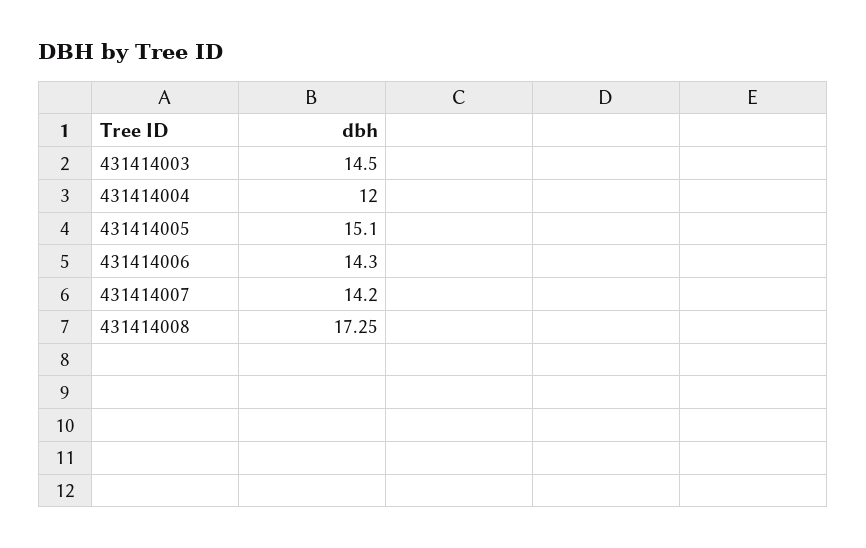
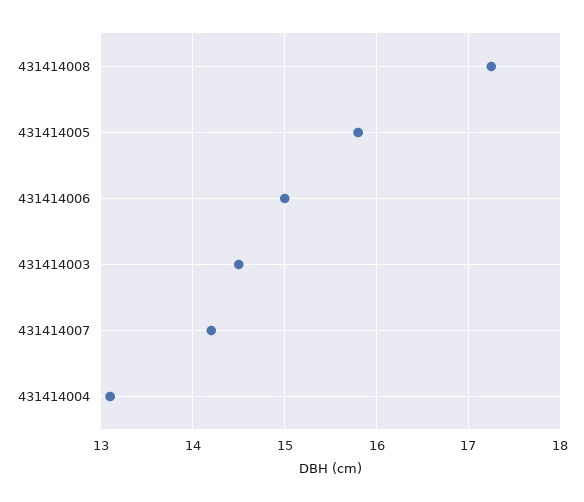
431414004: 12 -> 13.1
431414005: 15.1 -> 15.8
431414006: 14.3 -> 15

